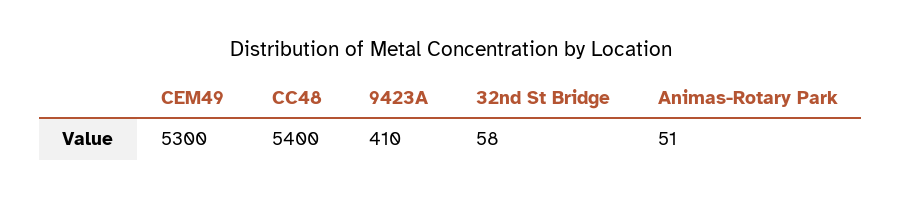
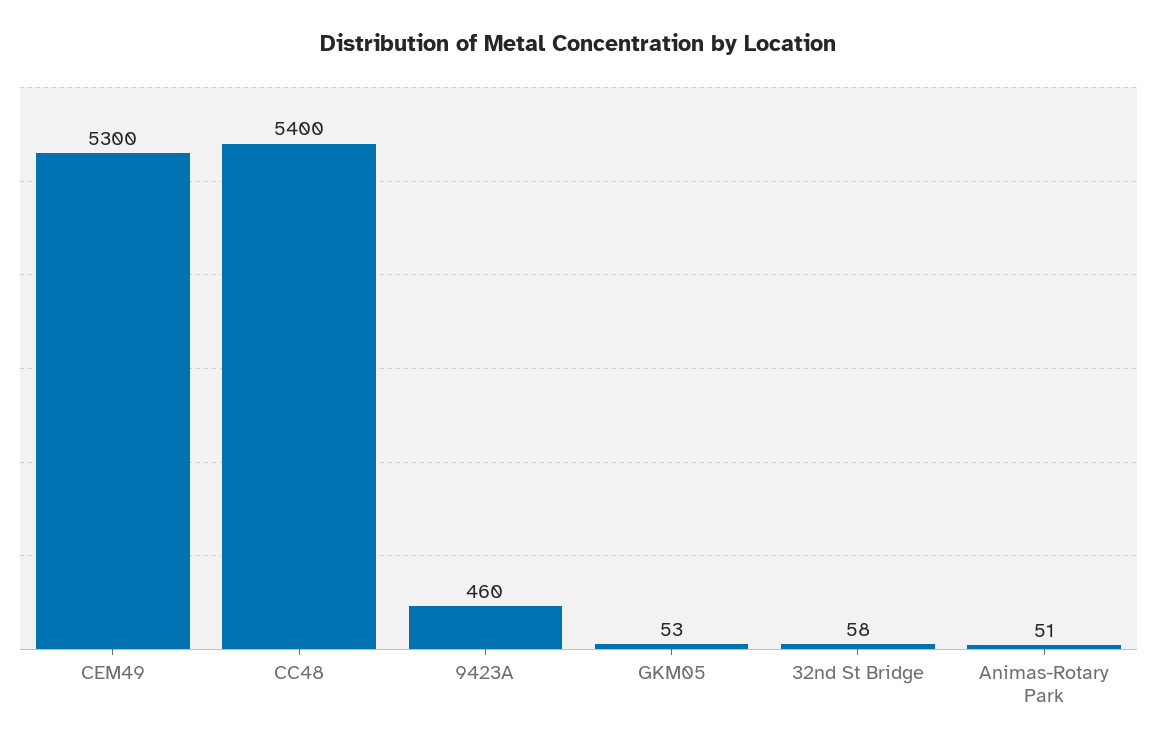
9423A: 410 -> 460
GKM05: none -> 53

